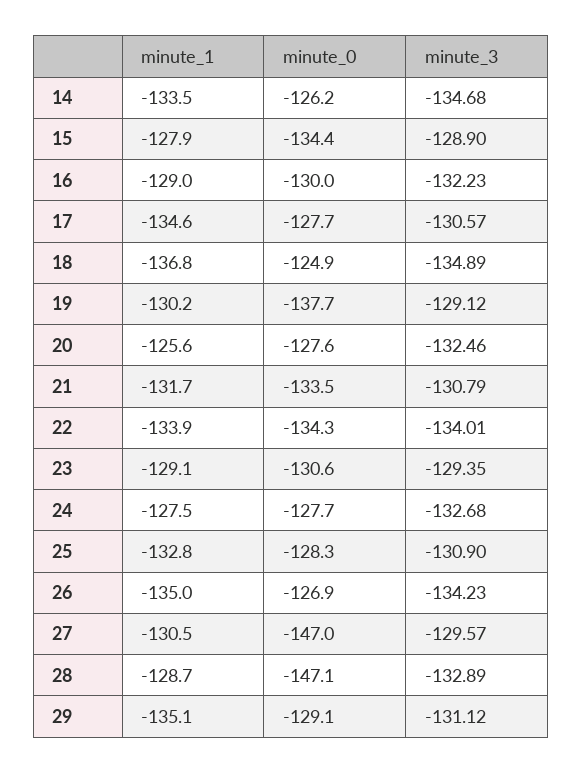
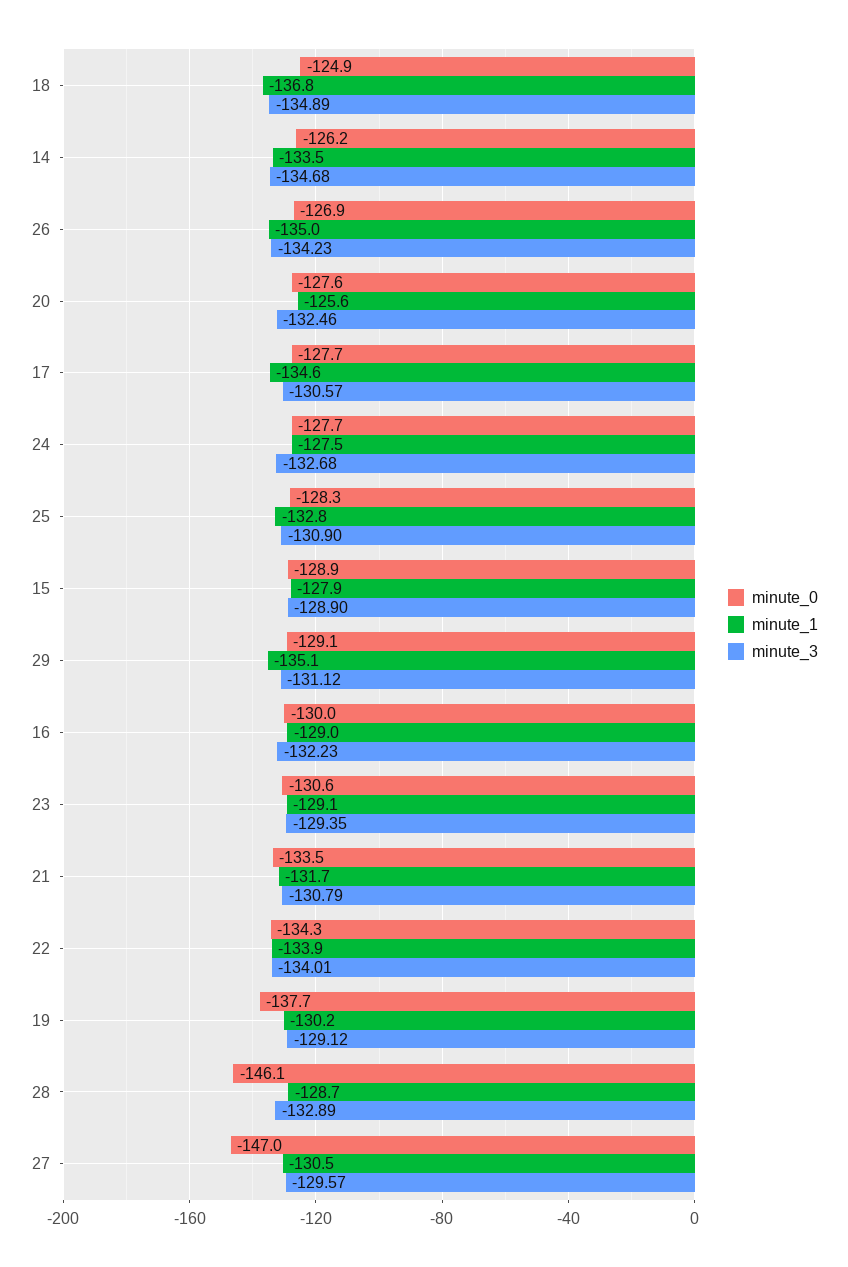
minute_0, 15: -134.4 -> -128.9
minute_0, 28: -147.1 -> -146.1

